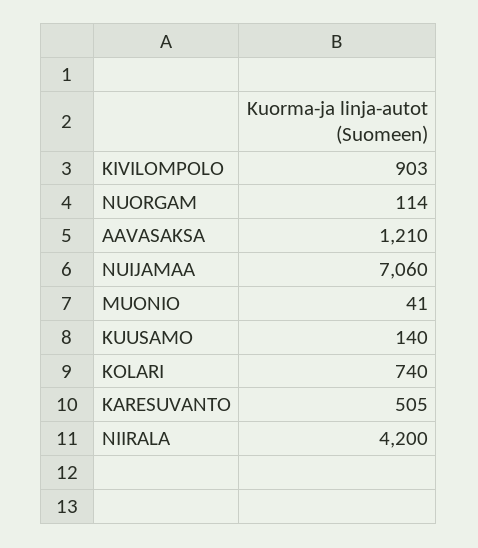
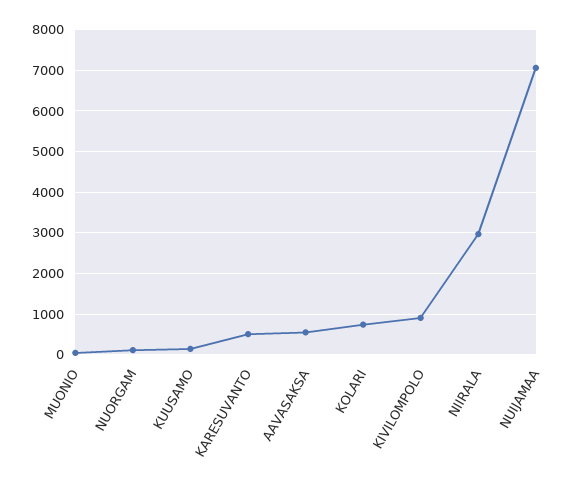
AAVASAKSA: 1210 -> 600
NIIRALA: 4200 -> 3000

